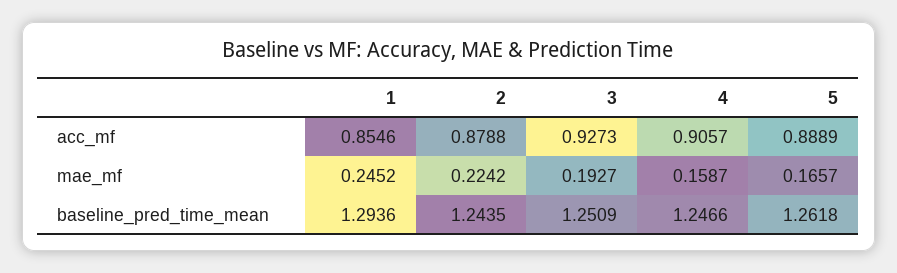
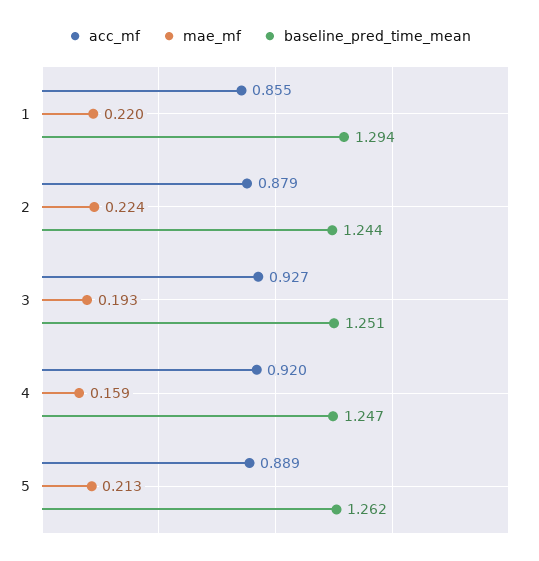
acc_mf, 4: 0.9057 -> 0.92
mae_mf, 1: 0.2452 -> 0.22
mae_mf, 5: 0.1657 -> 0.213

